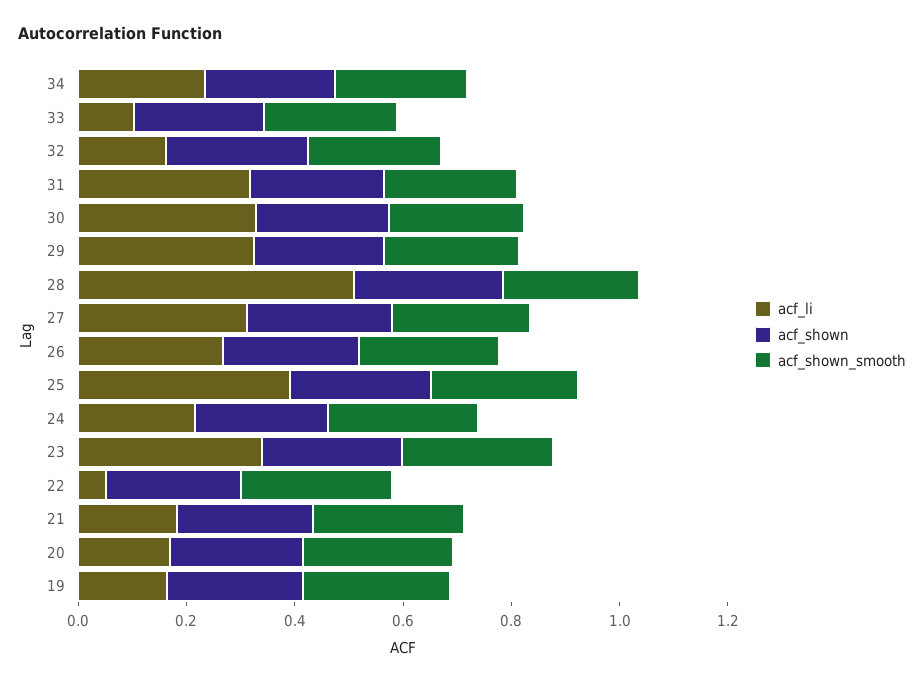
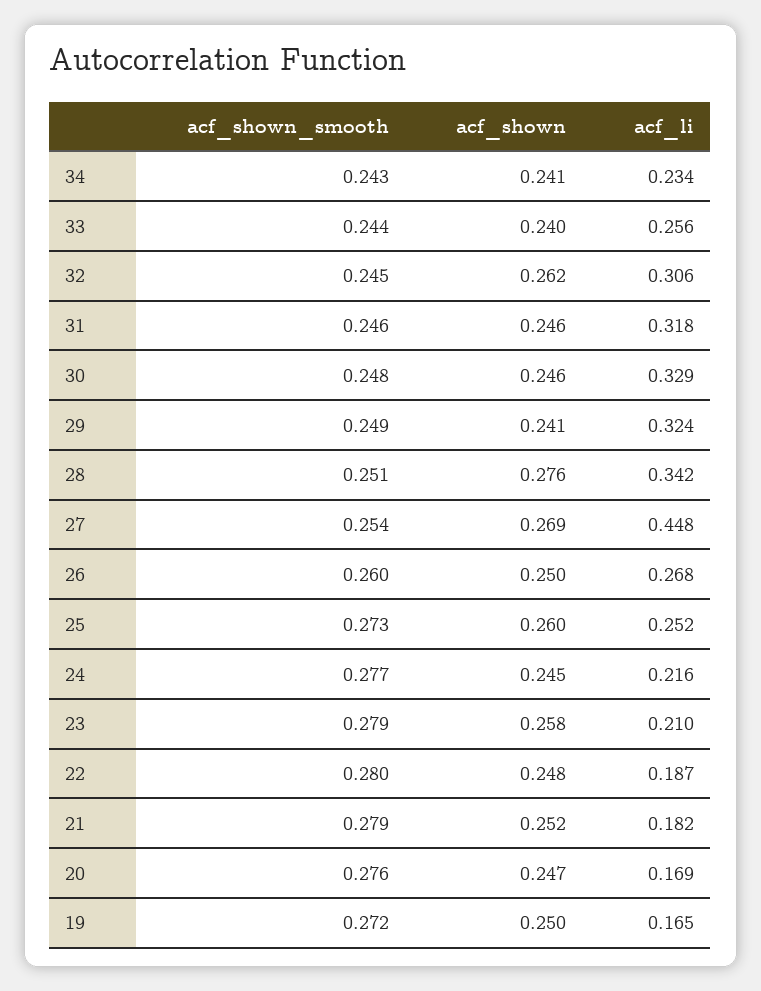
acf_li, 33: 0.1 -> 0.256
acf_li, 32: 0.15 -> 0.306
acf_li, 28: 0.5 -> 0.342
acf_li, 27: 0.3 -> 0.448
acf_li, 25: 0.4 -> 0.252
acf_li, 23: 0.35 -> 0.21
acf_li, 22: 0.05 -> 0.187

